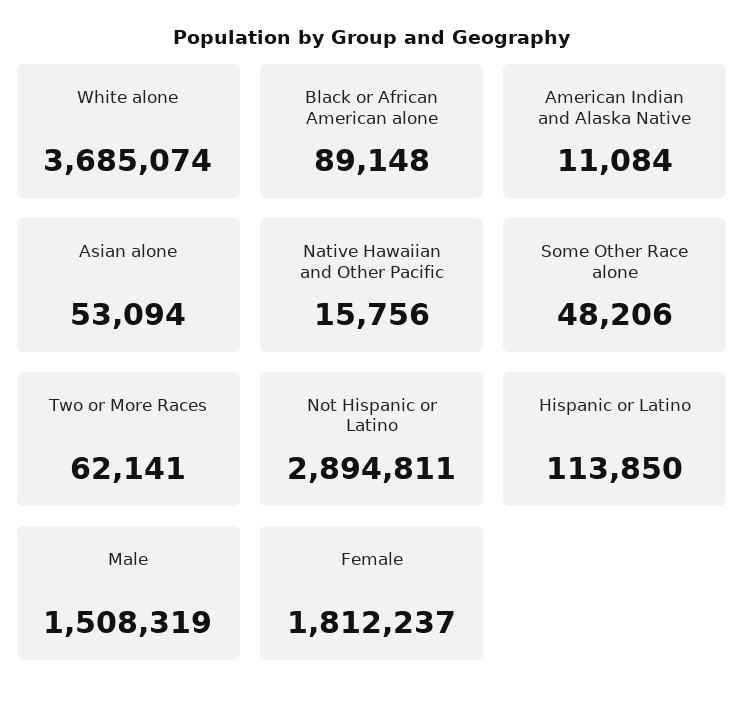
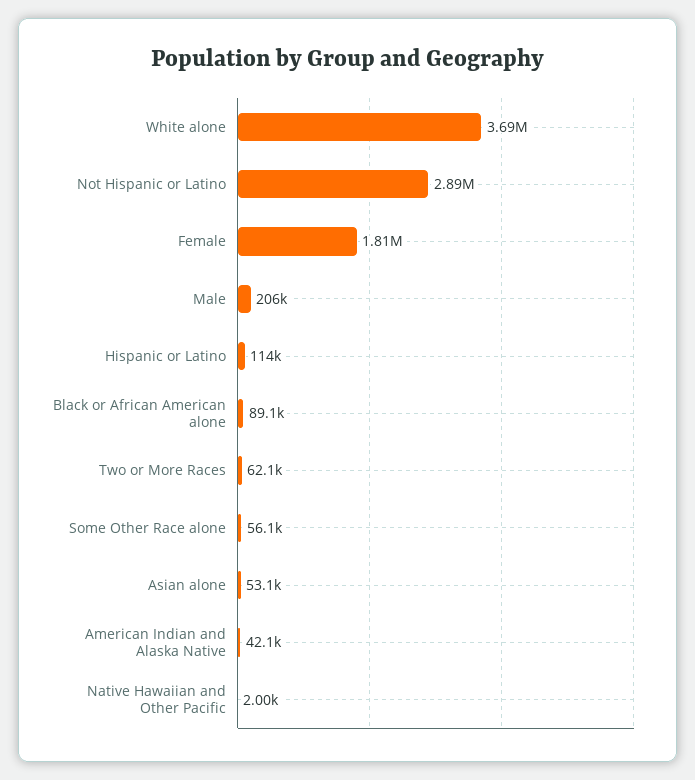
American Indian and Alaska Native: 11084 -> 42100
Native Hawaiian and Other Pacific: 15756 -> 2000
Some Other Race alone: 48206 -> 56100
Male: 1508319 -> 206000

